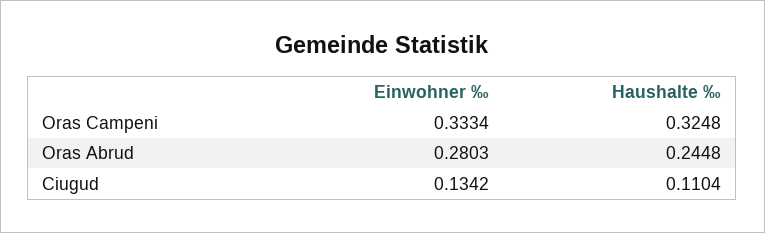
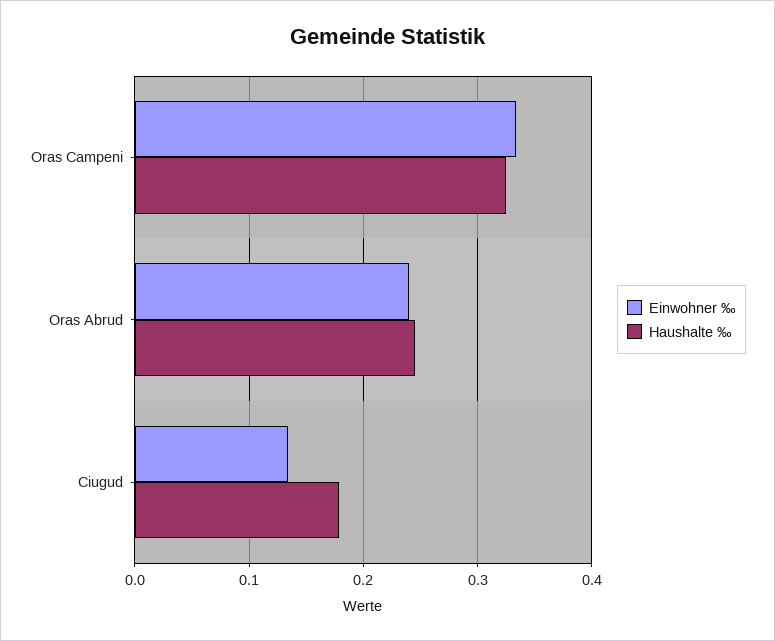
Einwohner ‰, Oras Abrud: 0.2803 -> 0.24
Haushalte ‰, Ciugud: 0.1104 -> 0.18

